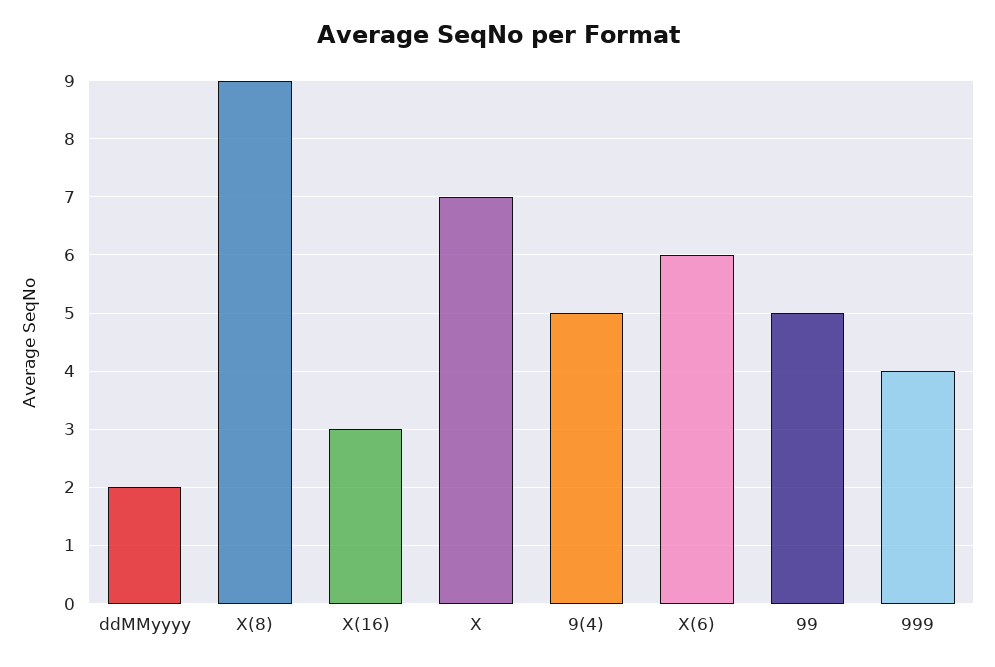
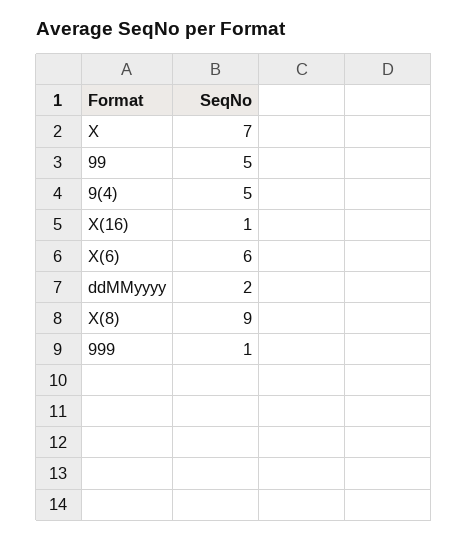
X(16): 3 -> 1
999: 4 -> 1

